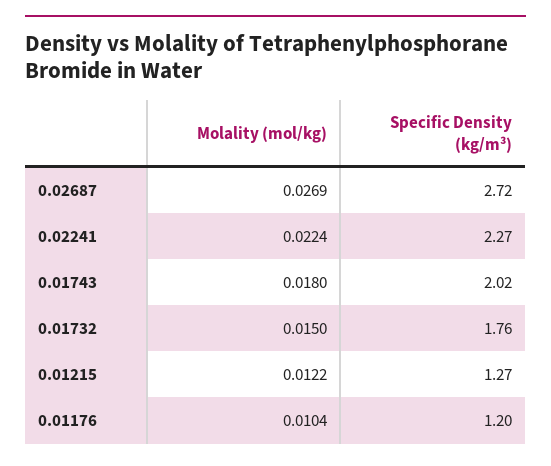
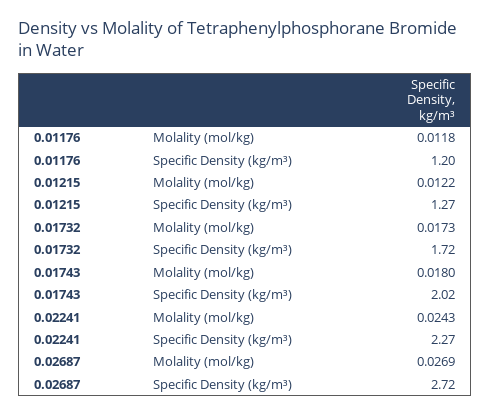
Molality (mol/kg), 0.02241: 0.0224 -> 0.0243
Molality (mol/kg), 0.01732: 0.015 -> 0.0173
Specific Density (kg/m³), 0.01732: 1.76 -> 1.72
Molality (mol/kg), 0.01176: 0.0104 -> 0.0118

